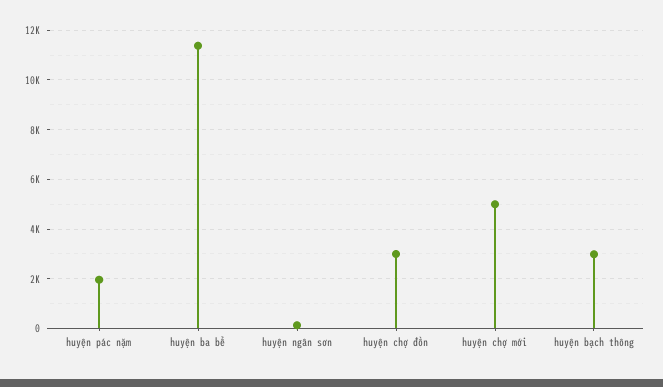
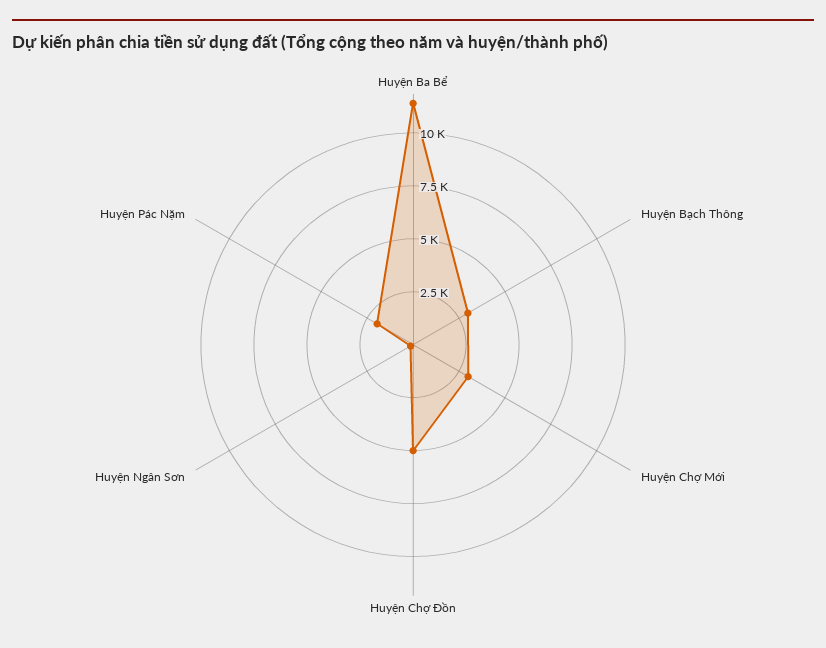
huyện chợ đồn: 3000 -> 5000
huyện chợ mới: 5000 -> 3000

